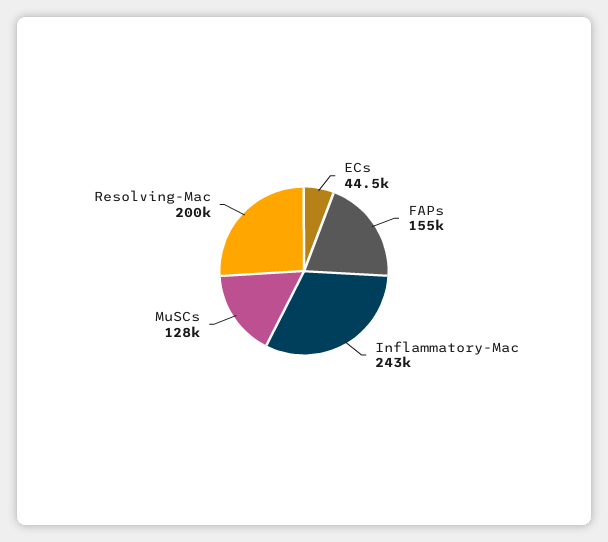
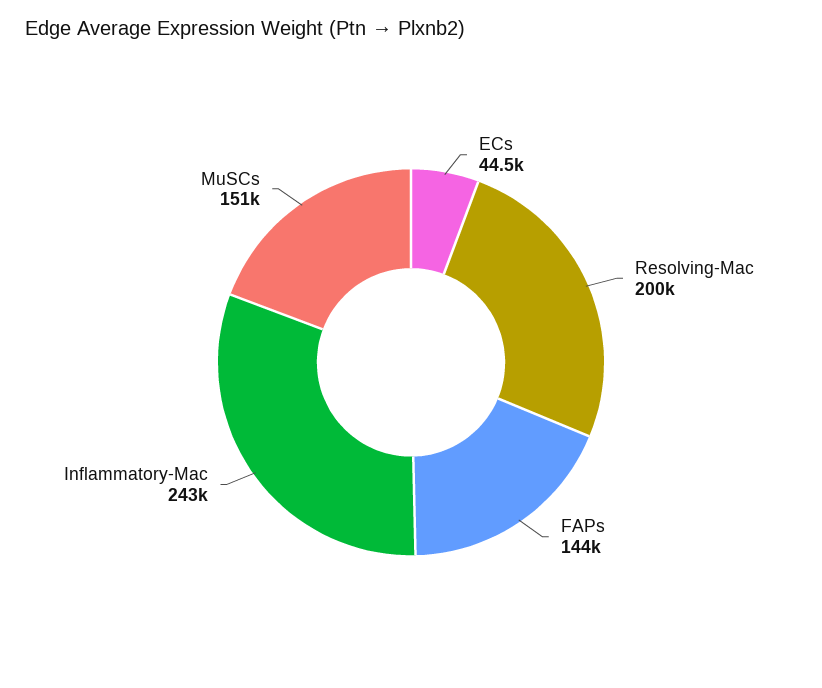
FAPs: 155000 -> 144000
MuSCs: 128000 -> 151000

